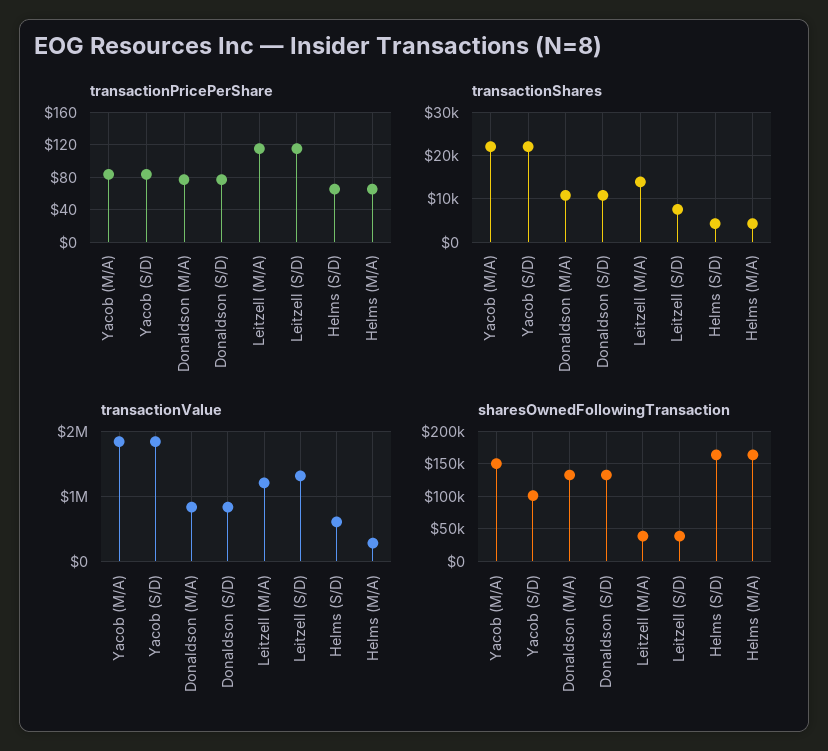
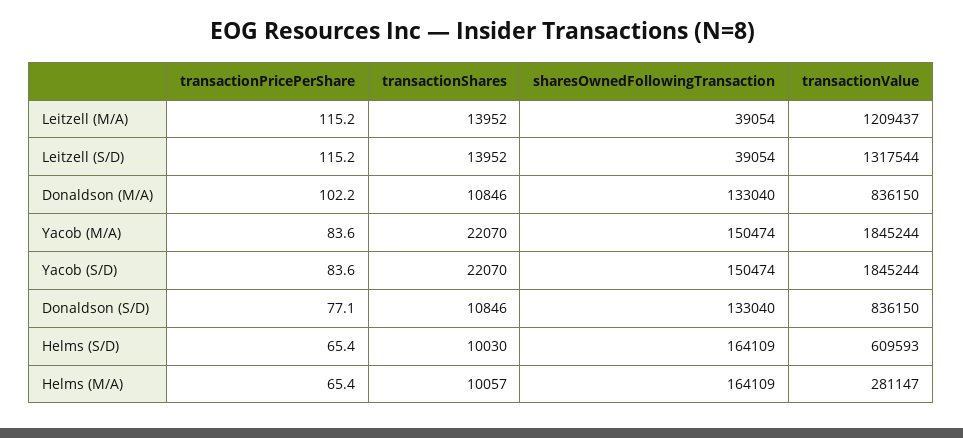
transactionPricePerShare, Donaldson (M/A): 80 -> 102.2
transactionShares, Leitzell (S/D): 8000 -> 13952
transactionShares, Helms (S/D): 4000 -> 10030
transactionShares, Helms (M/A): 4000 -> 10057
sharesOwnedFollowingTransaction, Yacob (S/D): 100000 -> 150474

